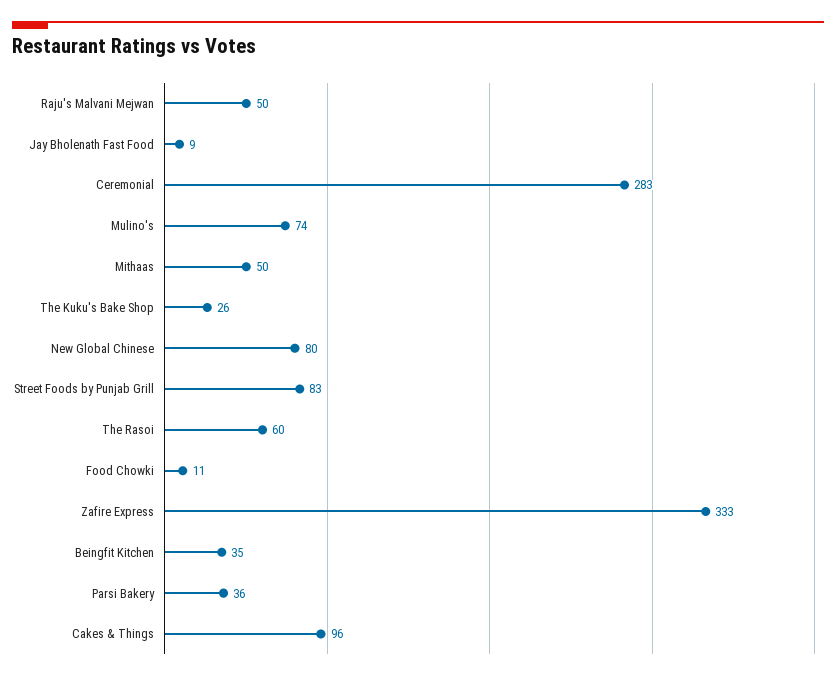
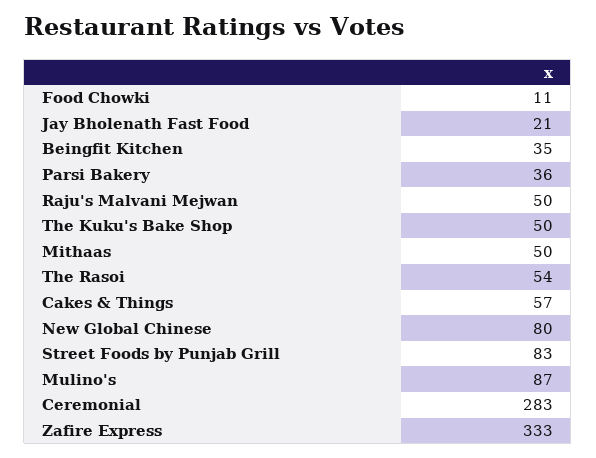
Jay Bholenath Fast Food: 9 -> 21
Mulino's: 74 -> 87
The Kuku's Bake Shop: 26 -> 50
The Rasoi: 60 -> 54
Cakes & Things: 96 -> 57

